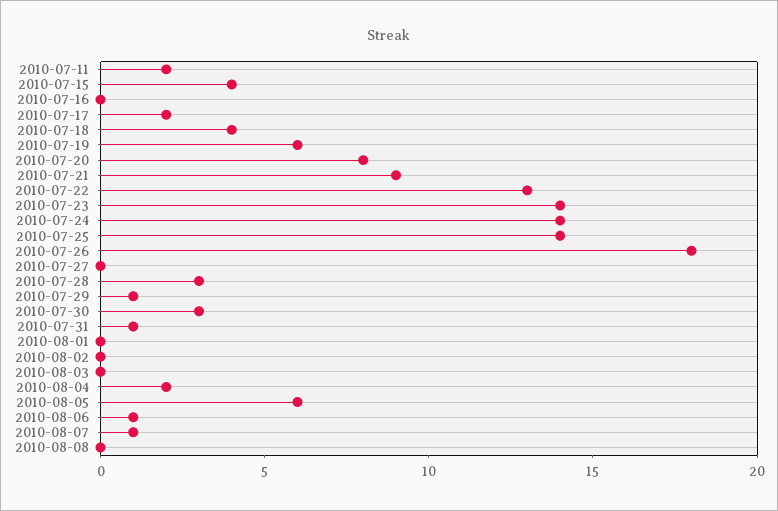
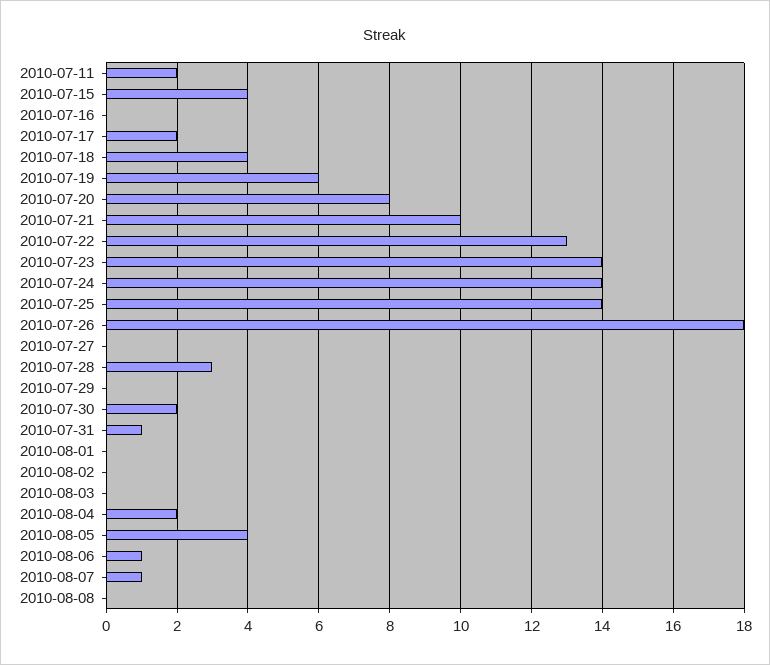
2010-07-21: 9 -> 10
2010-07-29: 1 -> 0
2010-07-30: 3 -> 2
2010-08-05: 6 -> 4

